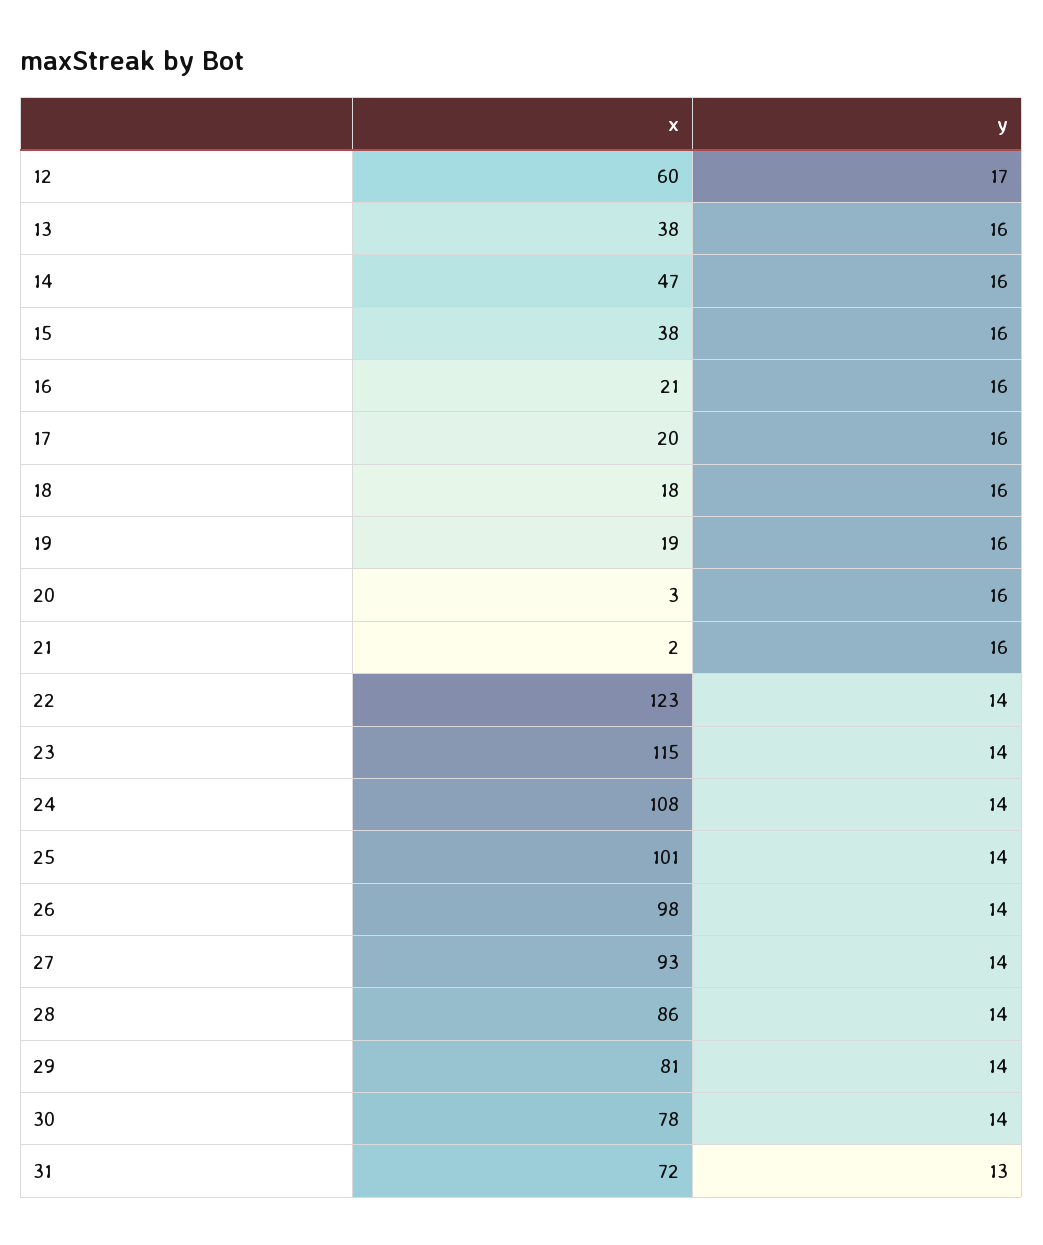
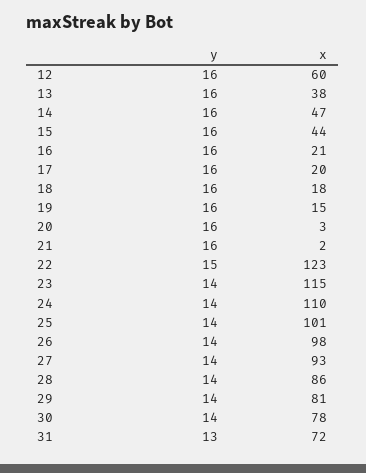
y, 12: 17 -> 16
x, 15: 38 -> 44
x, 19: 19 -> 15
y, 22: 14 -> 15
x, 24: 108 -> 110

